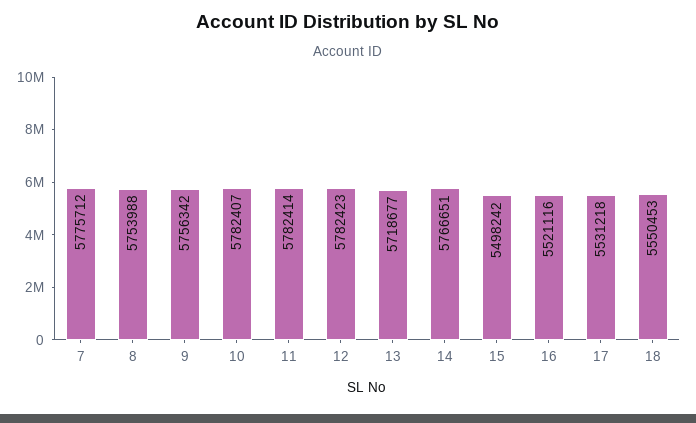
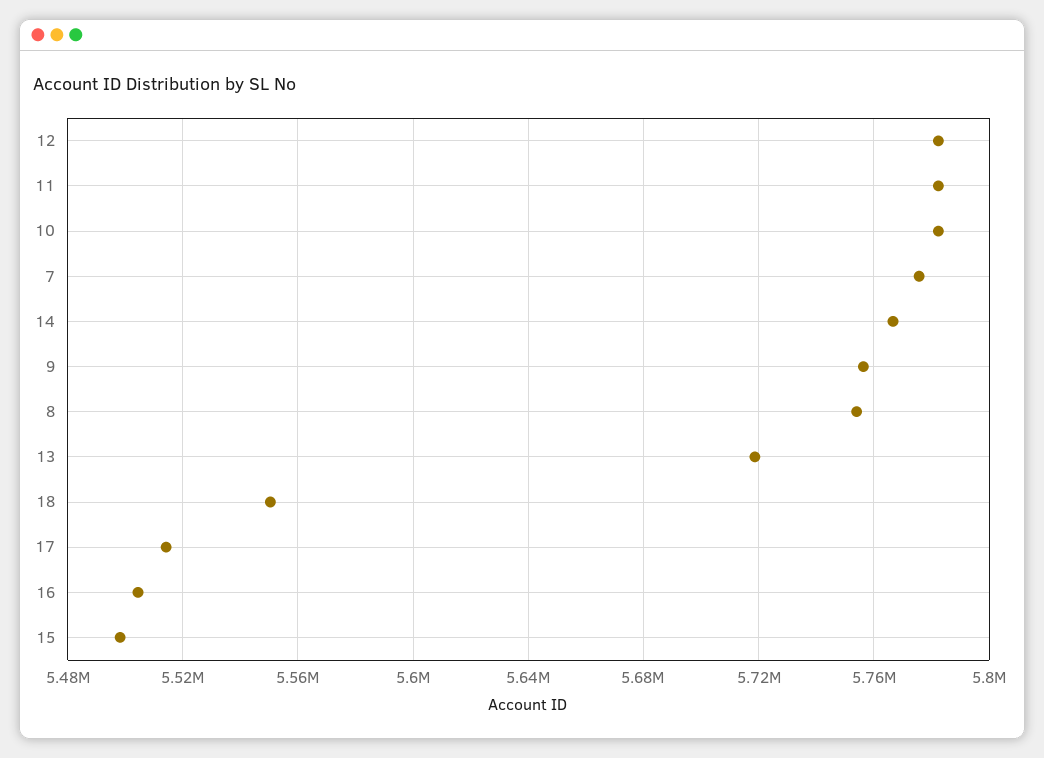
16: 5521116 -> 5505000
17: 5531218 -> 5515000

